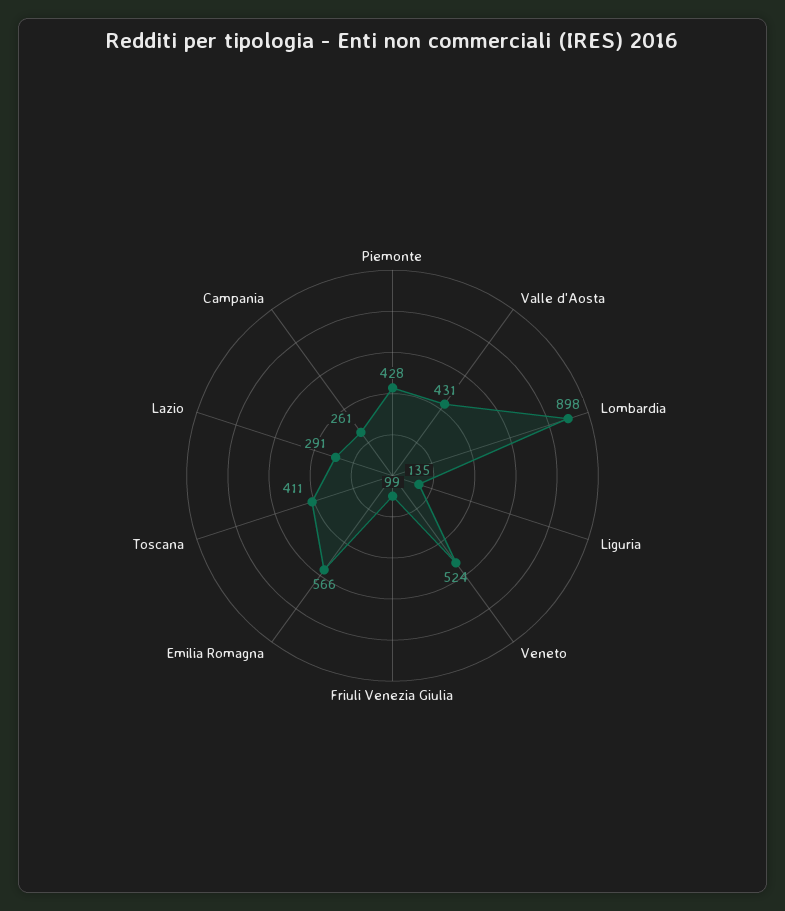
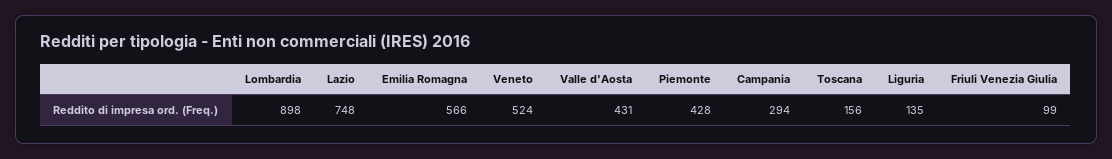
Toscana: 411 -> 156
Lazio: 291 -> 748
Campania: 261 -> 294

